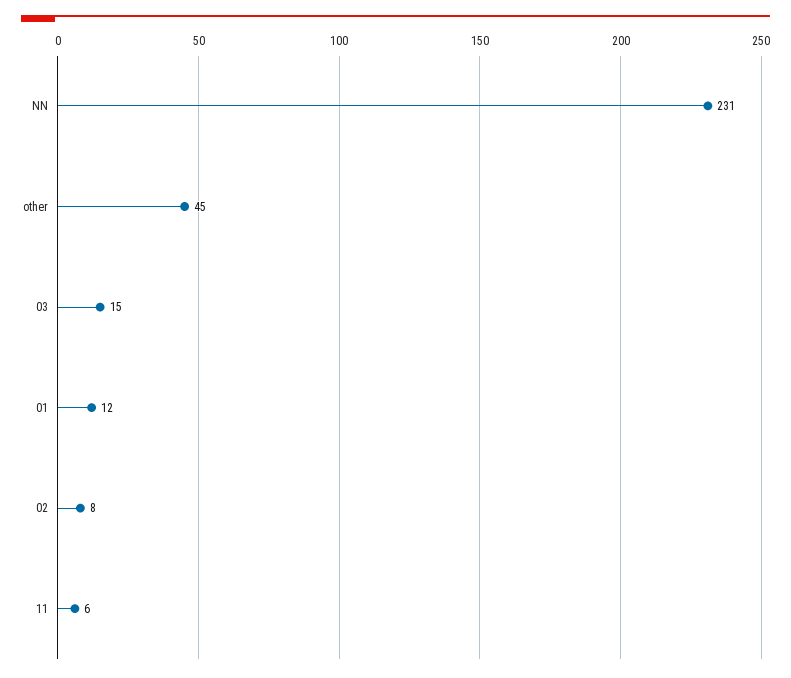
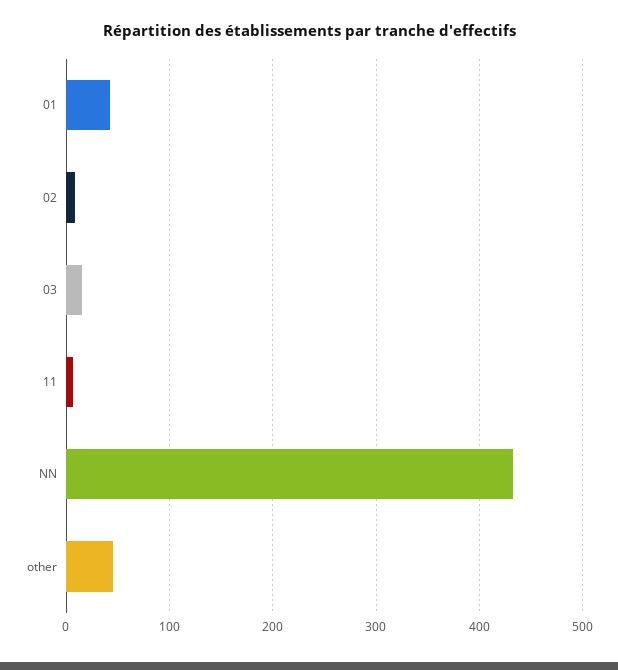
NN: 231 -> 430
01: 12 -> 40

